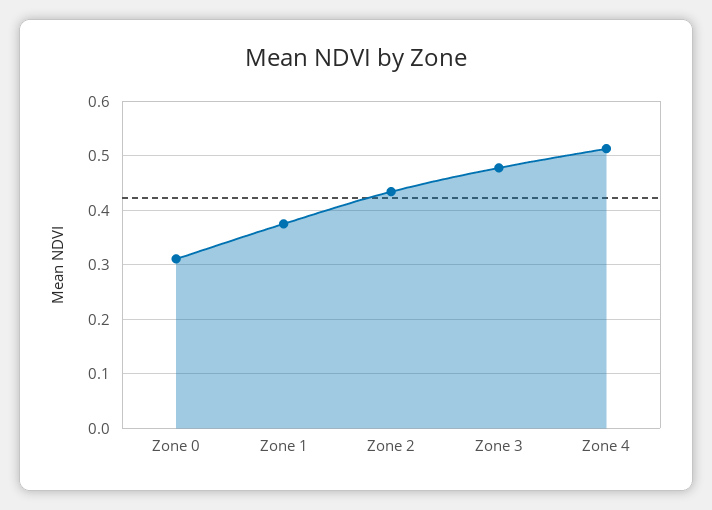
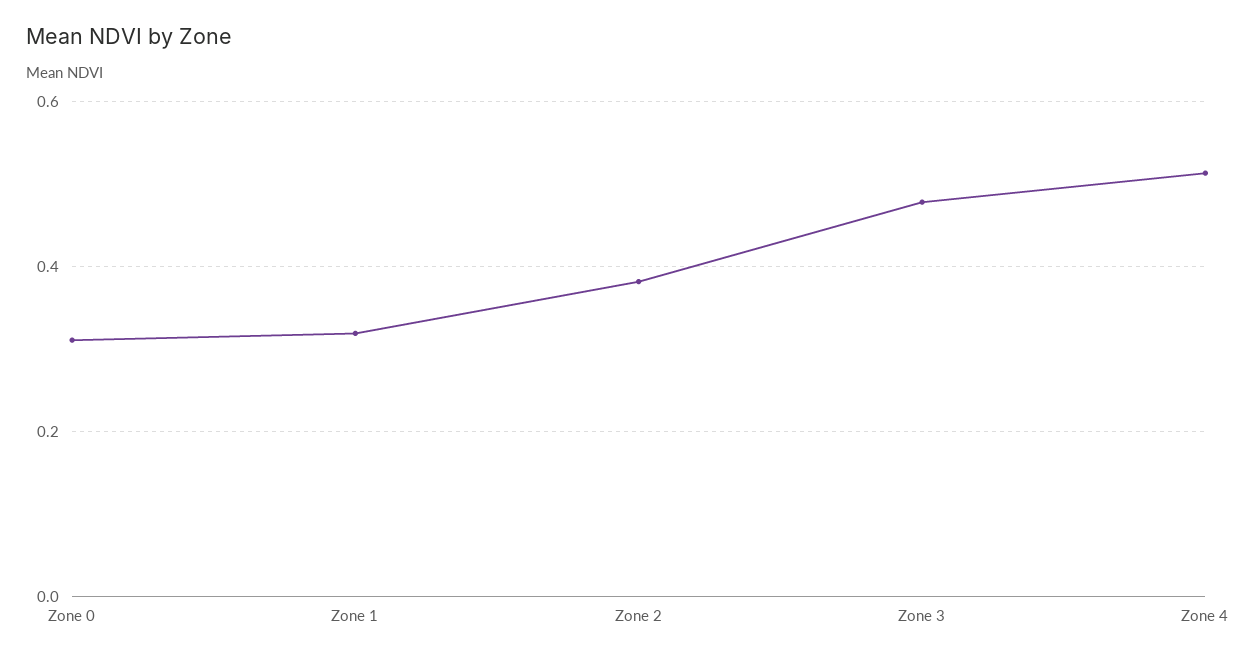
Zone 1: 0.38 -> 0.32
Zone 2: 0.44 -> 0.38

